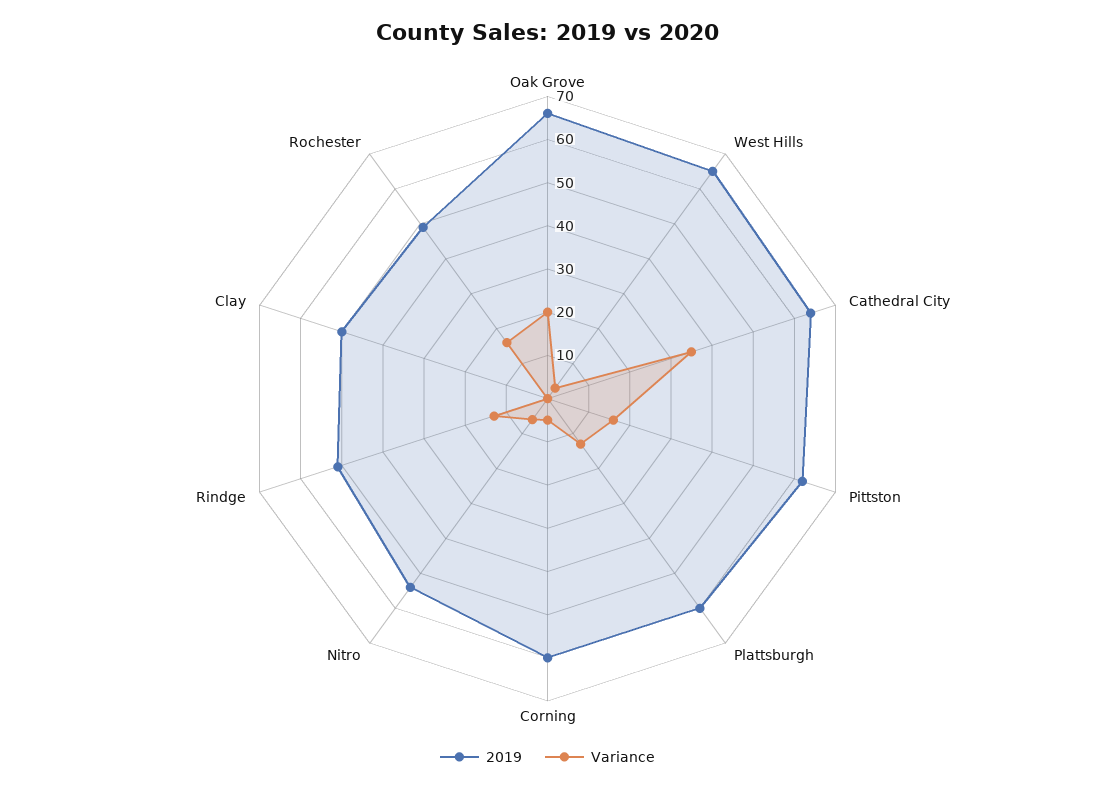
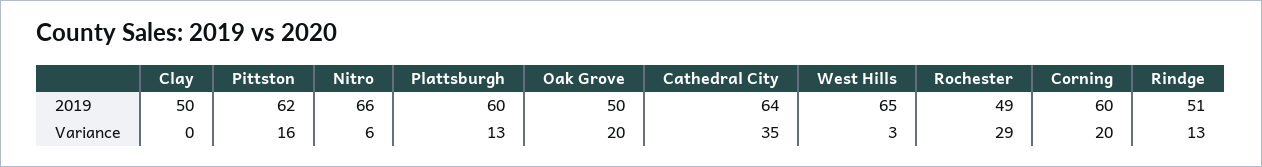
2019, Oak Grove: 65 -> 50
Variance, Corning: 5 -> 20
2019, Nitro: 55 -> 66
Variance, Rochester: 15 -> 29

